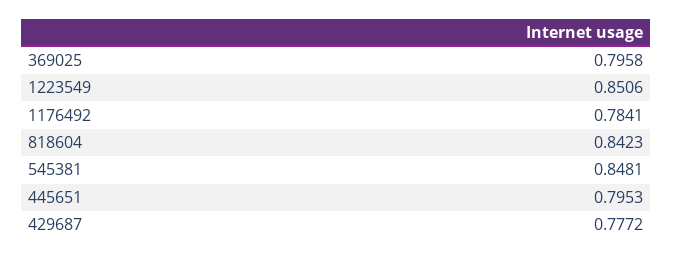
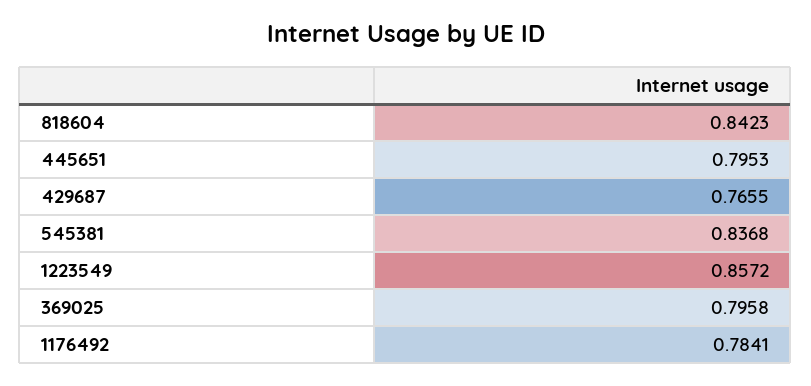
1223549: 0.8506 -> 0.8572
545381: 0.8481 -> 0.8368
429687: 0.7772 -> 0.7655

